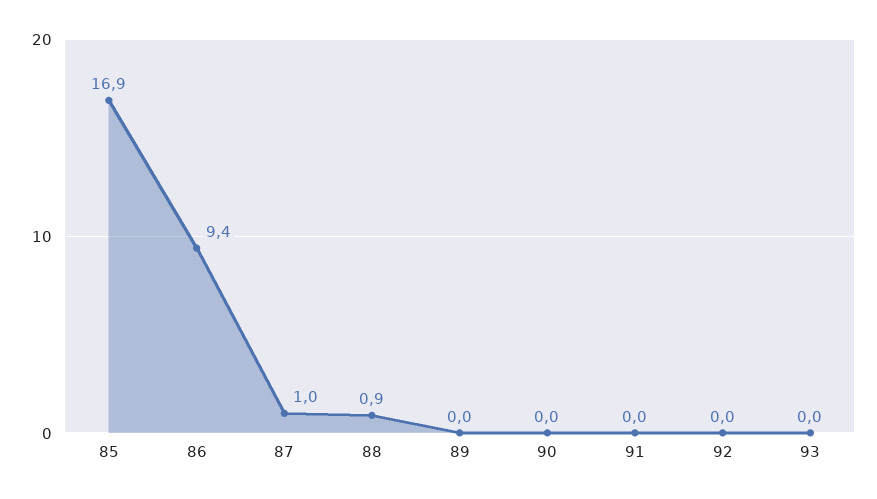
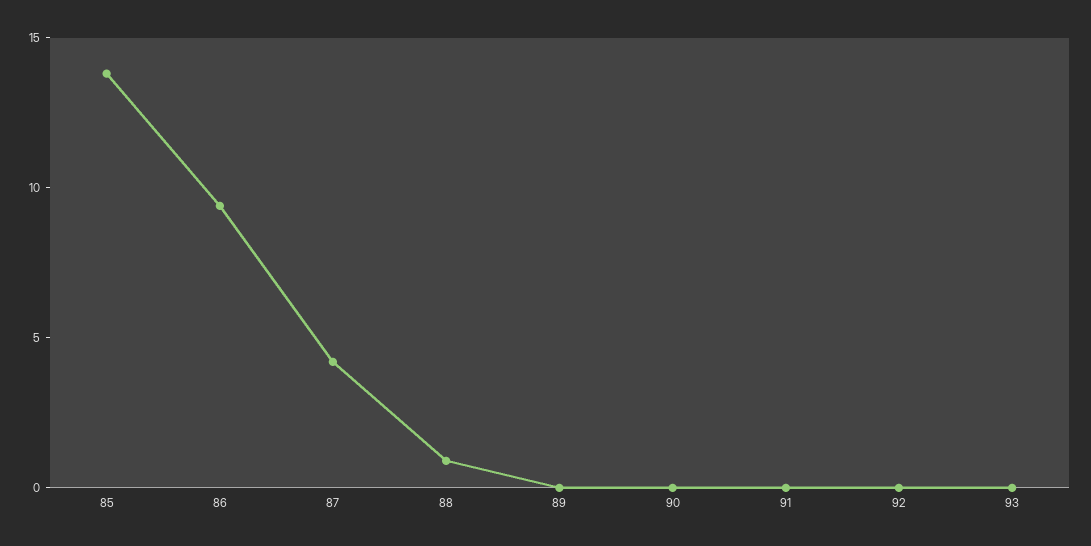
85: 16.9 -> 14
87: 1 -> 4

